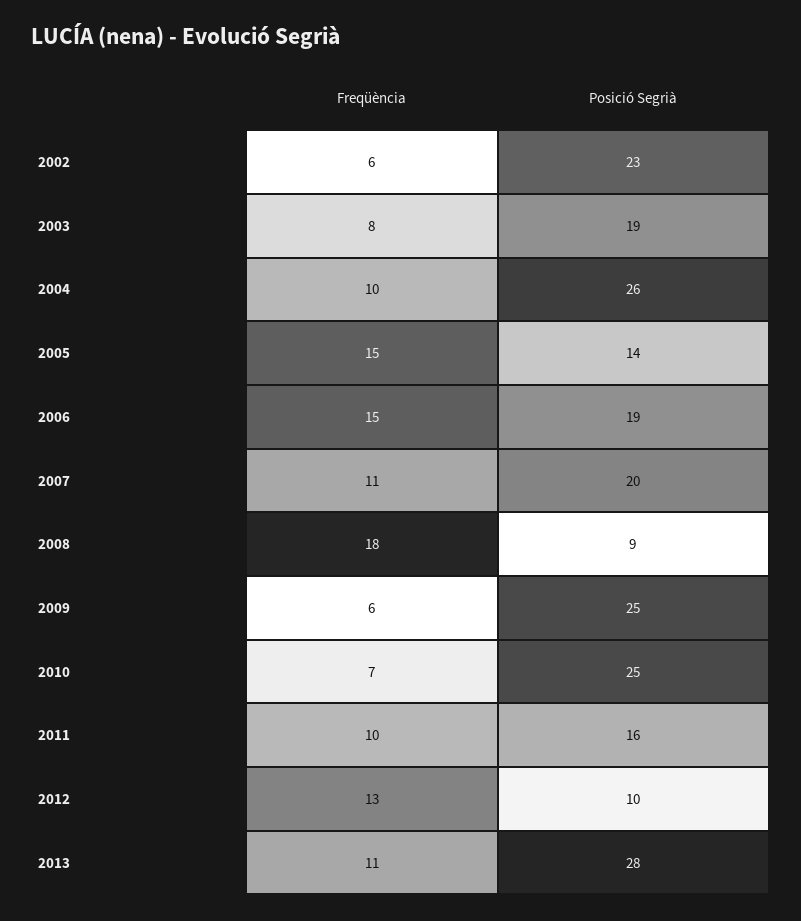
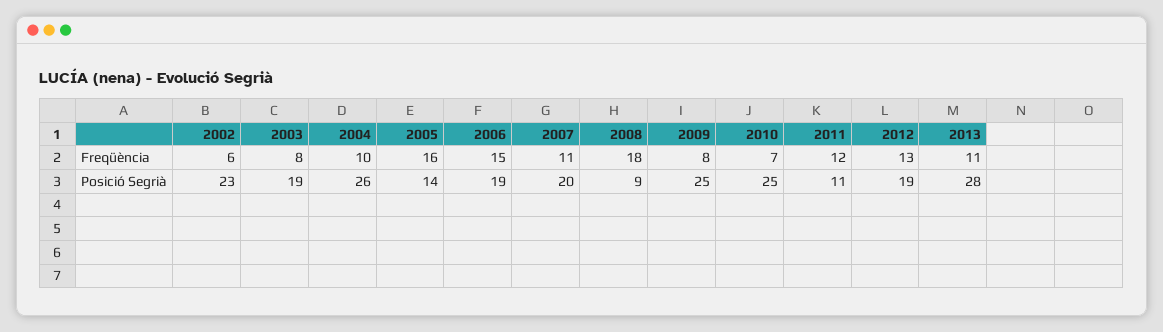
Freqüència, 2005: 15 -> 16
Freqüència, 2009: 6 -> 8
Freqüència, 2011: 10 -> 12
Posició Segrià, 2011: 16 -> 11
Posició Segrià, 2012: 10 -> 19

